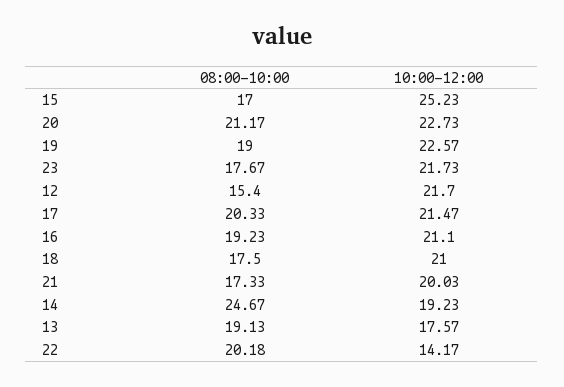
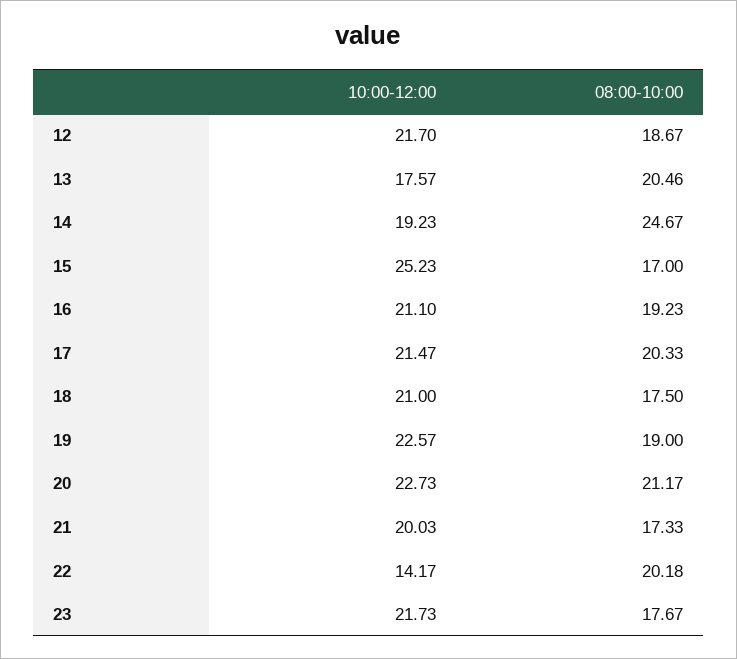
08:00-10:00, 12: 15.4 -> 18.67
08:00-10:00, 13: 19.13 -> 20.46

